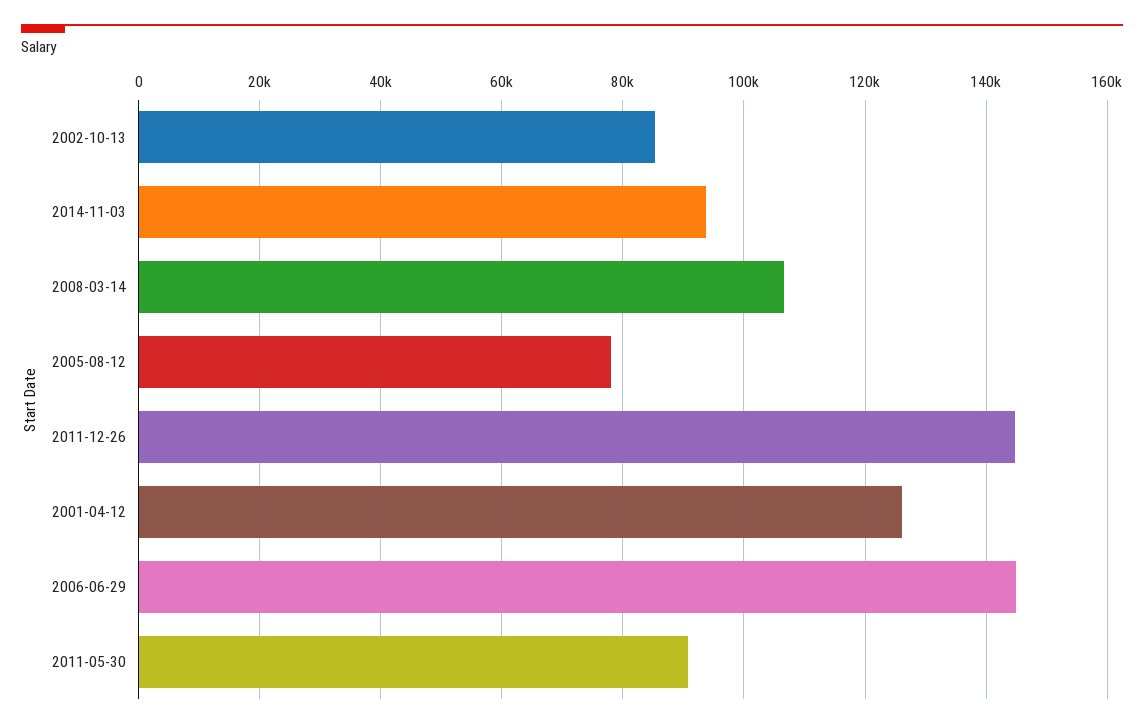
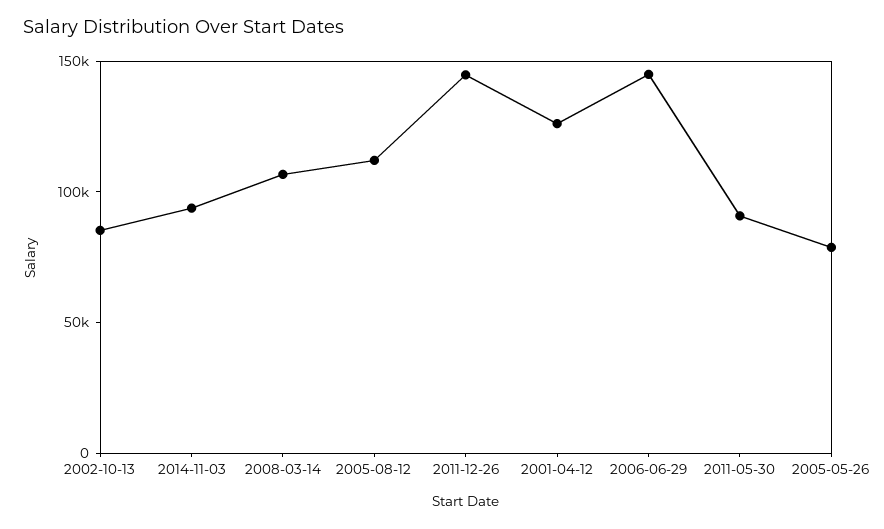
2005-08-12: 78000 -> 110000
2005-05-26: none -> 80000

